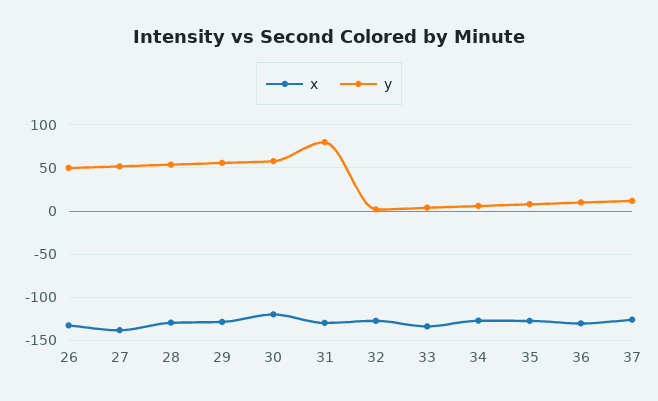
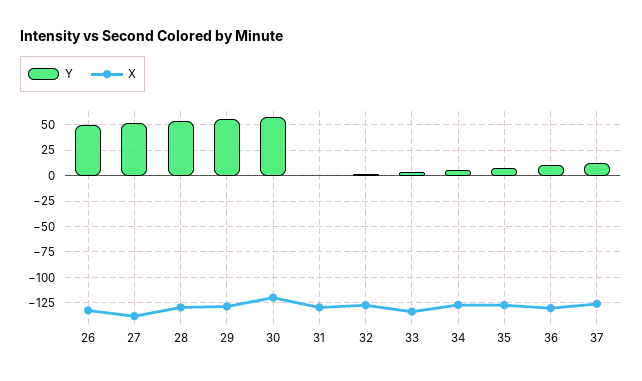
y, 31: 80 -> 0

